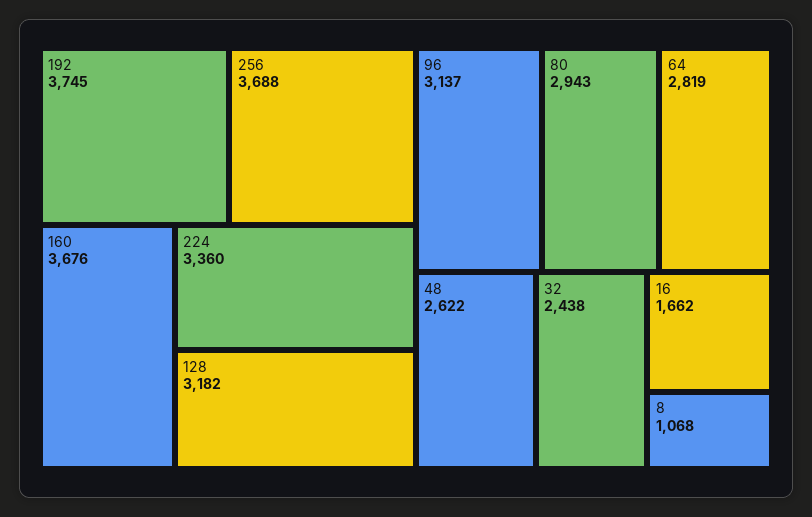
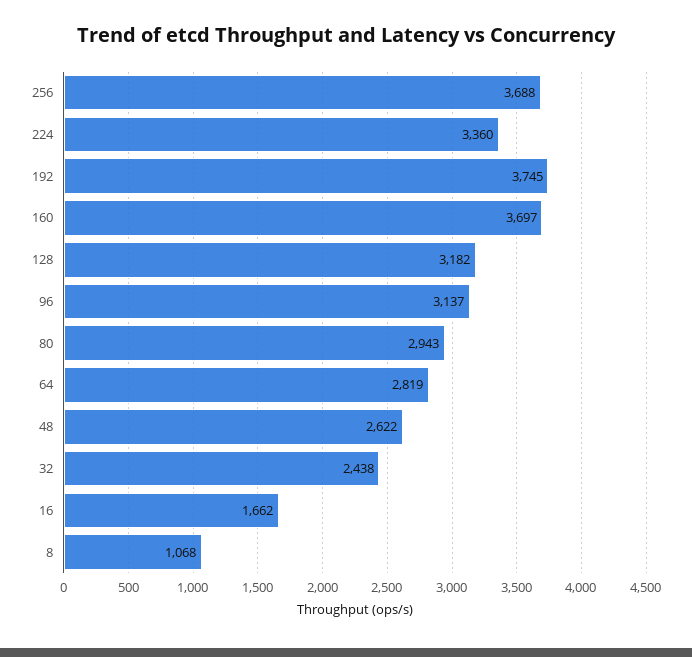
160: 3676 -> 3697

